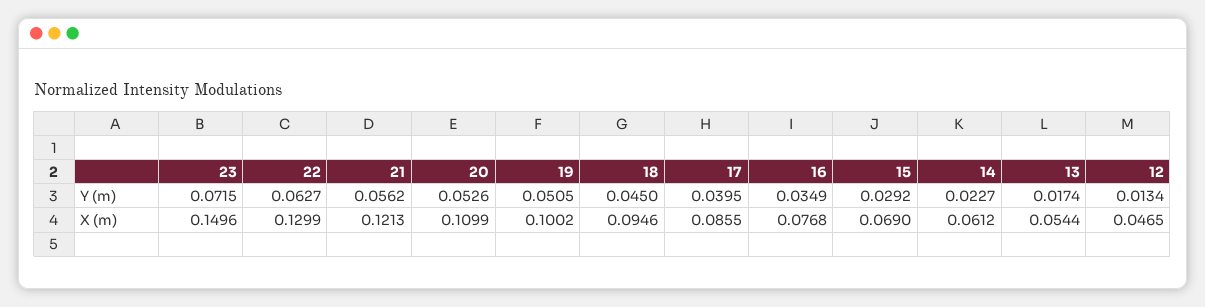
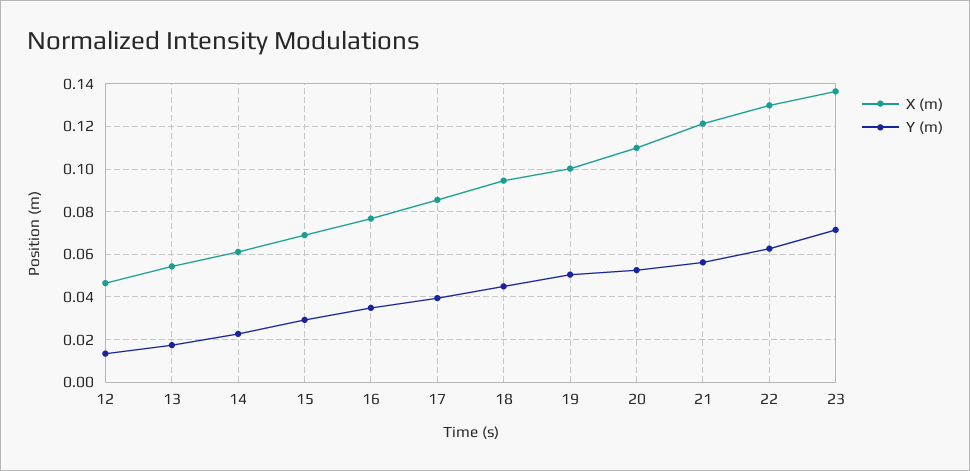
X (m), 23: 0.1496 -> 0.135

